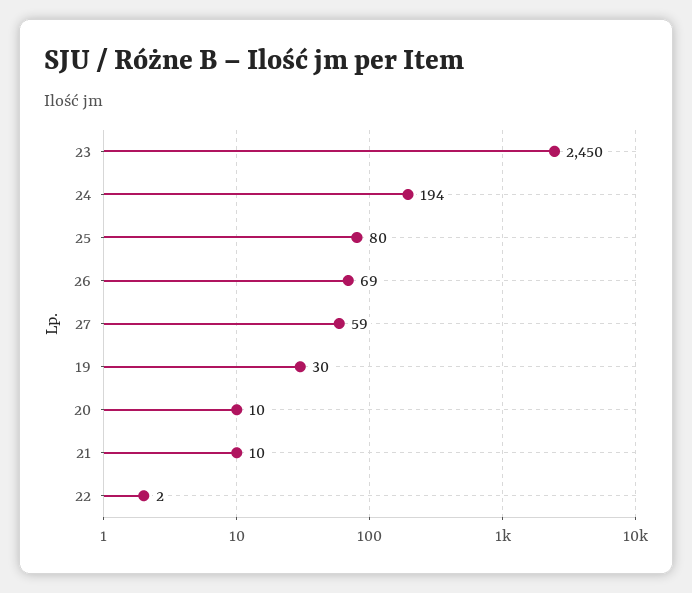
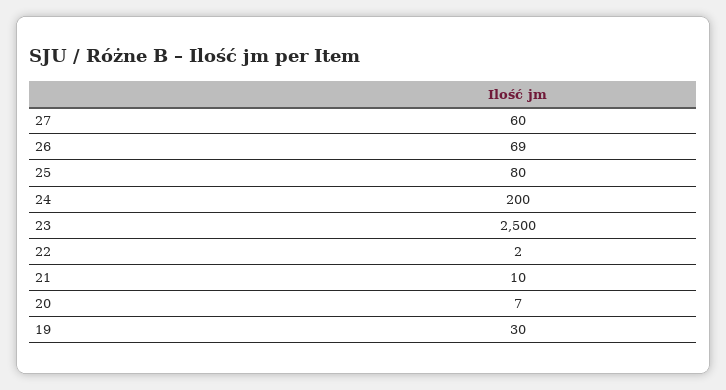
23: 2450 -> 2500
24: 194 -> 200
27: 59 -> 60
20: 10 -> 7

